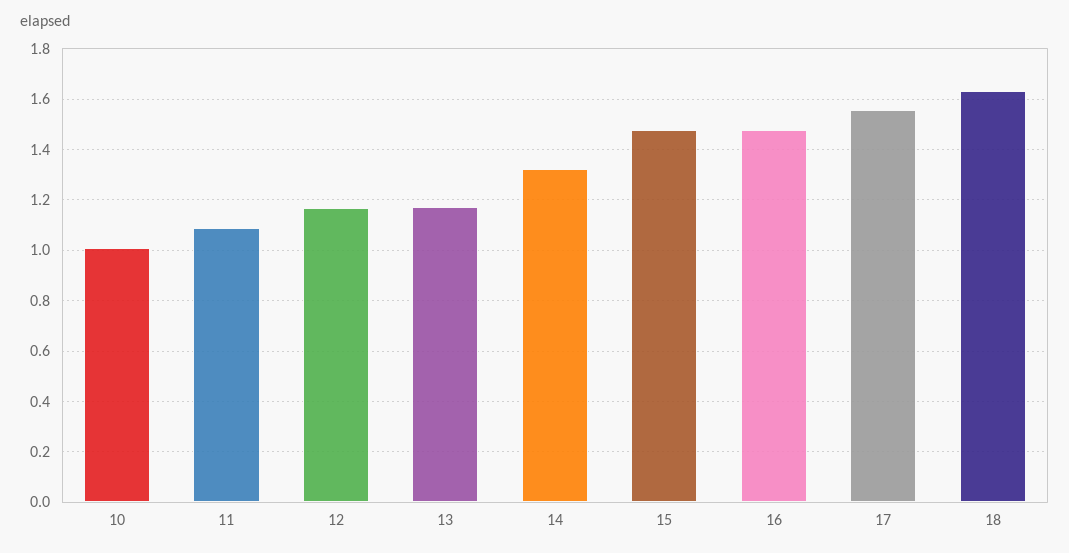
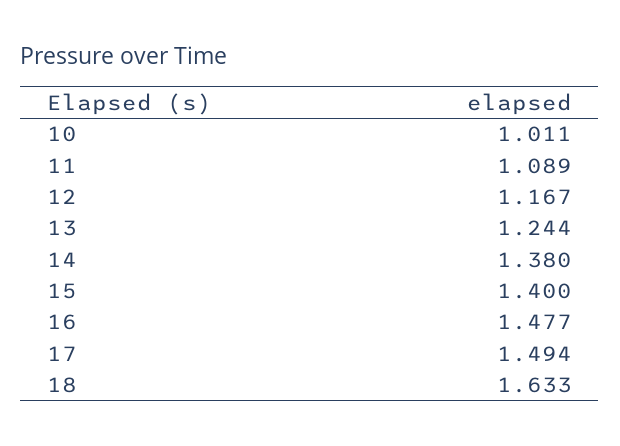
13: 1.175 -> 1.244
14: 1.325 -> 1.38
15: 1.475 -> 1.4
17: 1.55 -> 1.494

